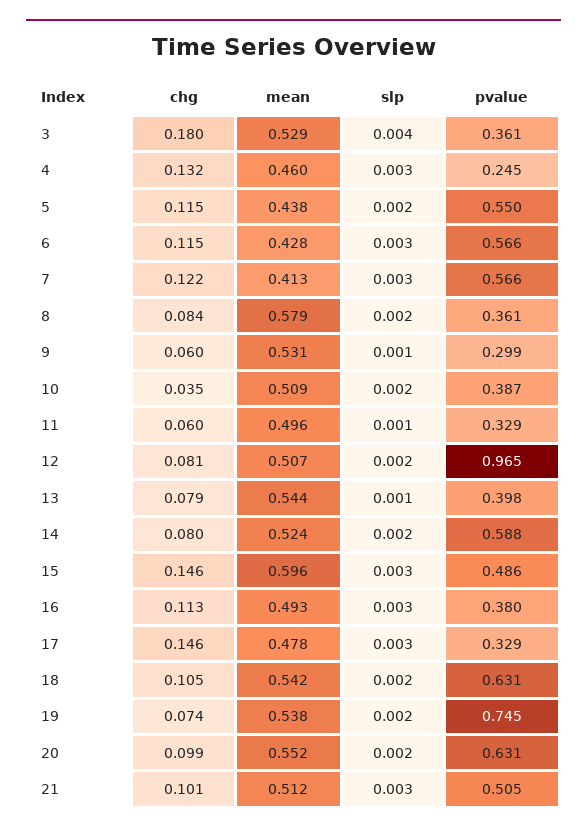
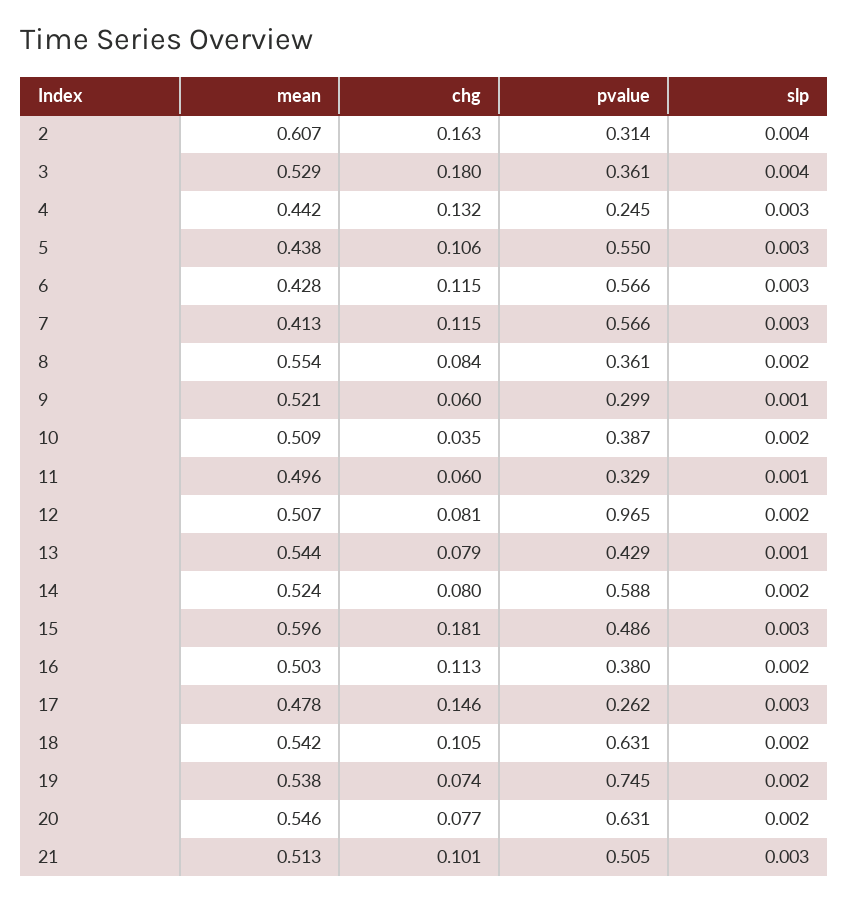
mean, 4: 0.46 -> 0.442
chg, 5: 0.115 -> 0.106
slp, 5: 0.002 -> 0.003
chg, 7: 0.122 -> 0.115
mean, 8: 0.579 -> 0.554
mean, 9: 0.531 -> 0.521
pvalue, 13: 0.398 -> 0.429
chg, 15: 0.146 -> 0.181
mean, 16: 0.493 -> 0.503
slp, 16: 0.003 -> 0.002
pvalue, 17: 0.329 -> 0.262
chg, 20: 0.099 -> 0.077
mean, 20: 0.552 -> 0.546
mean, 21: 0.512 -> 0.513
mean, 2: none -> 0.607
chg, 2: none -> 0.163
pvalue, 2: none -> 0.314
slp, 2: none -> 0.004

